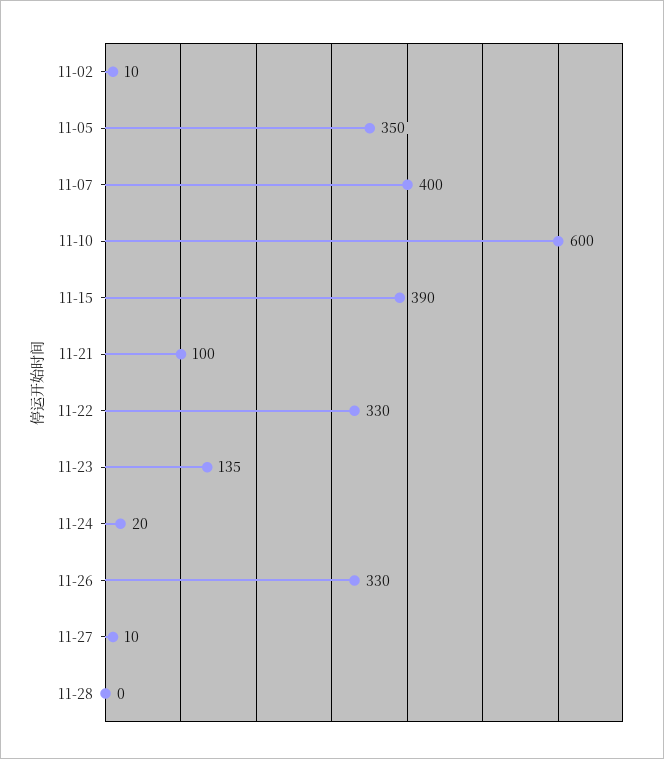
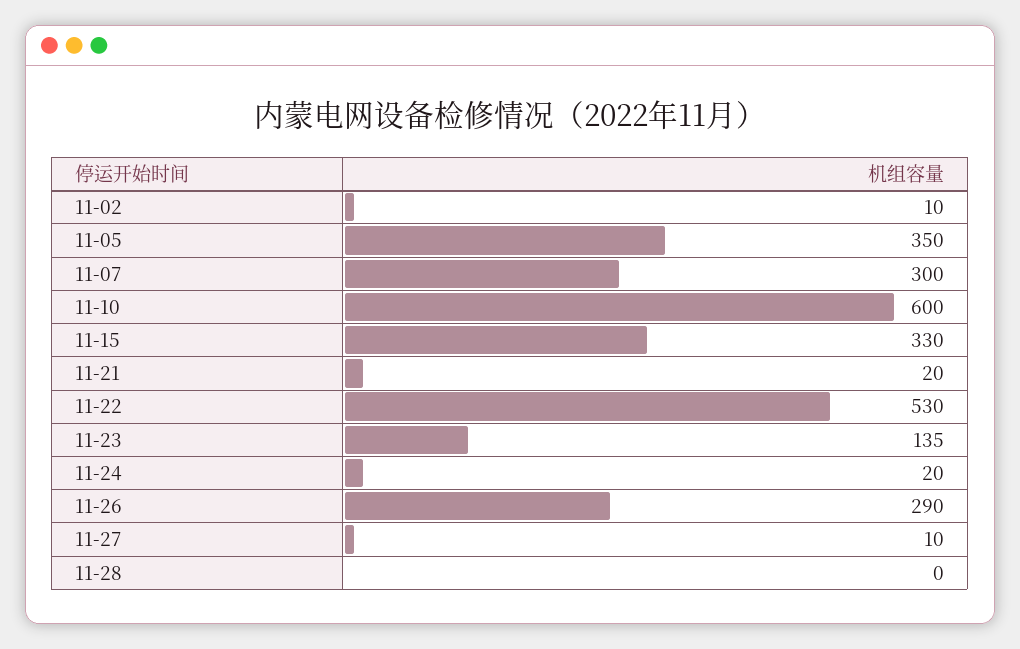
11-07: 400 -> 300
11-15: 390 -> 330
11-21: 100 -> 20
11-22: 330 -> 530
11-26: 330 -> 290

